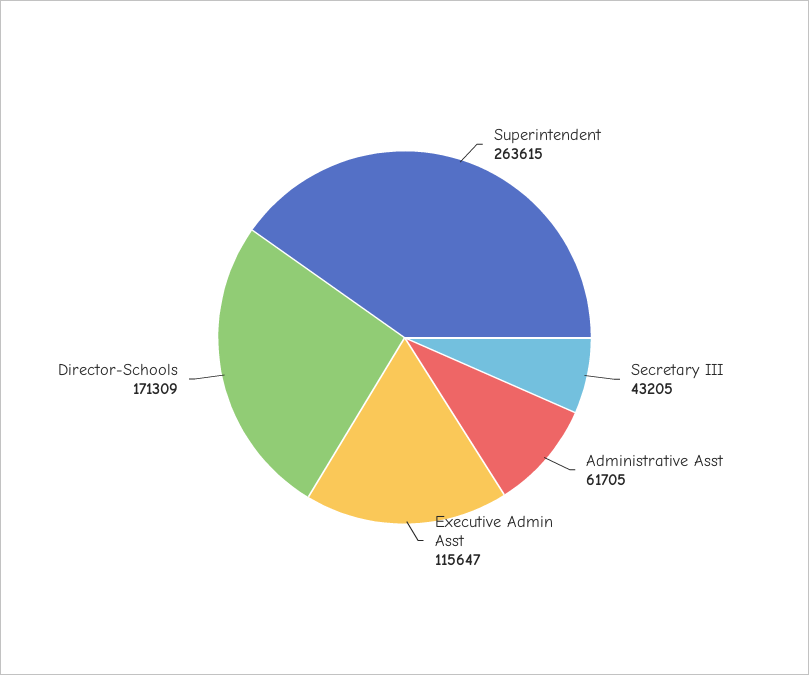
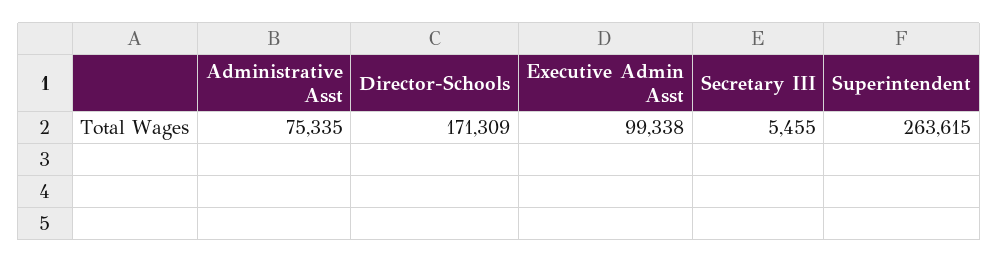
Secretary III: 43205 -> 5455
Administrative Asst: 61705 -> 75335
Executive Admin Asst: 115647 -> 99338

